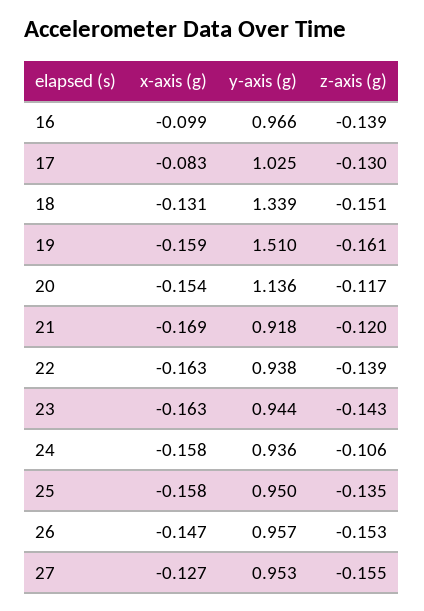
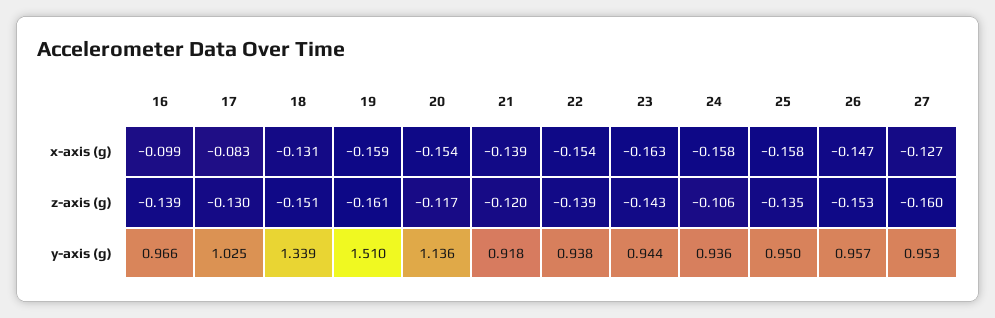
x-axis (g), 21: -0.169 -> -0.139
x-axis (g), 22: -0.163 -> -0.154
z-axis (g), 27: -0.155 -> -0.16

